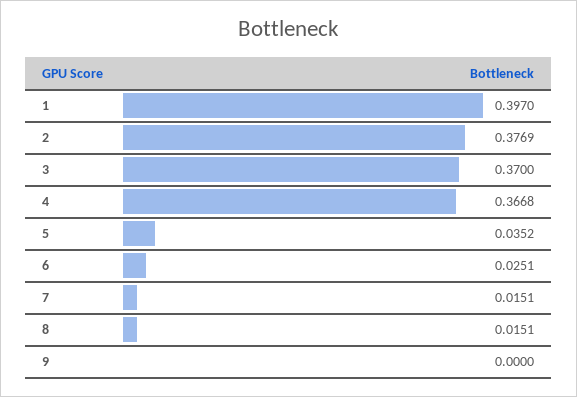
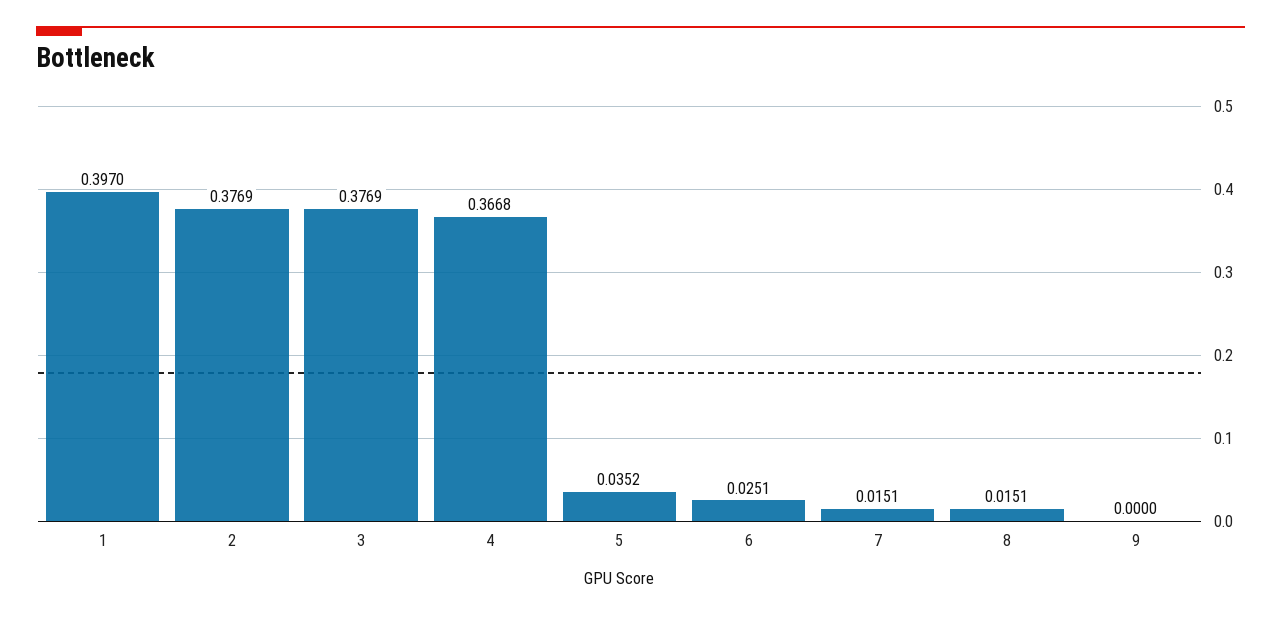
3: 0.37 -> 0.3769

